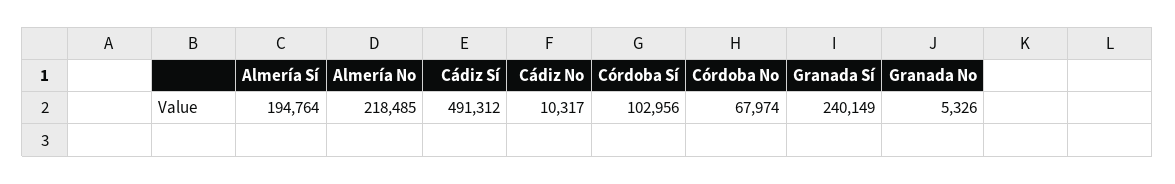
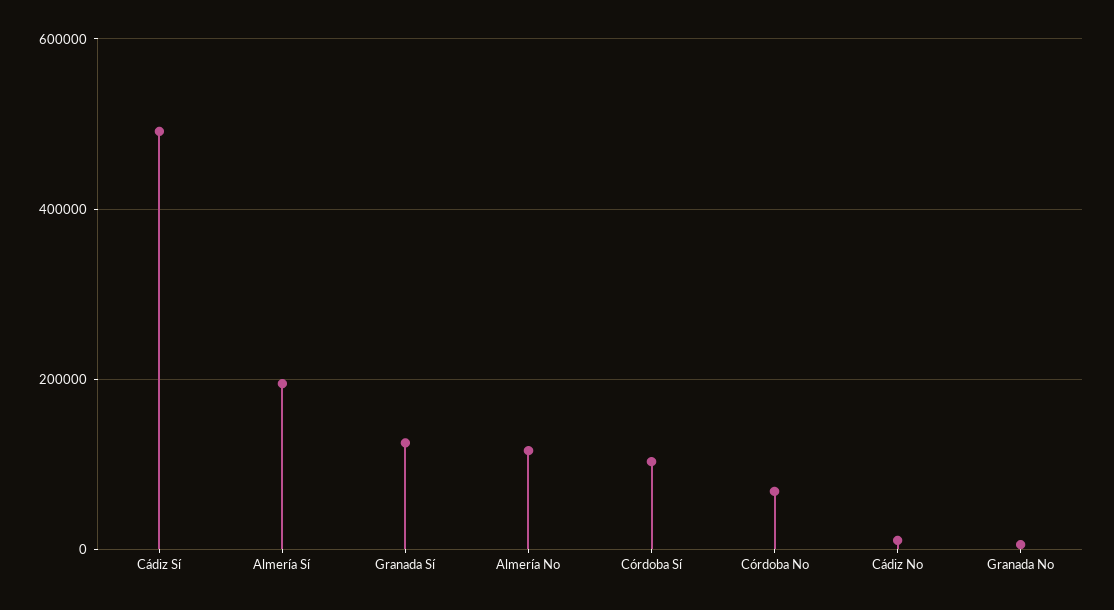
Almería No: 218485 -> 120000
Granada Sí: 240149 -> 120000

